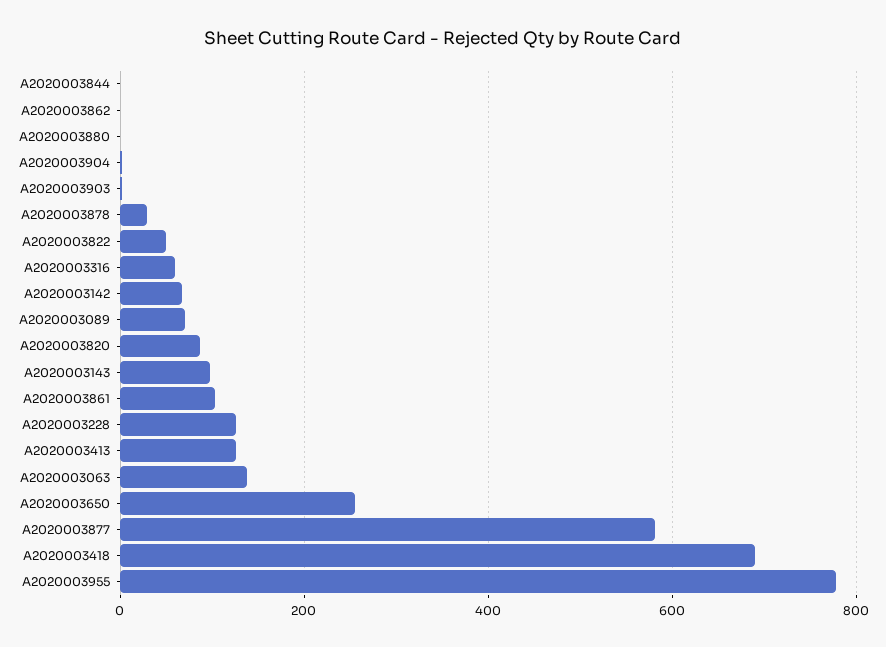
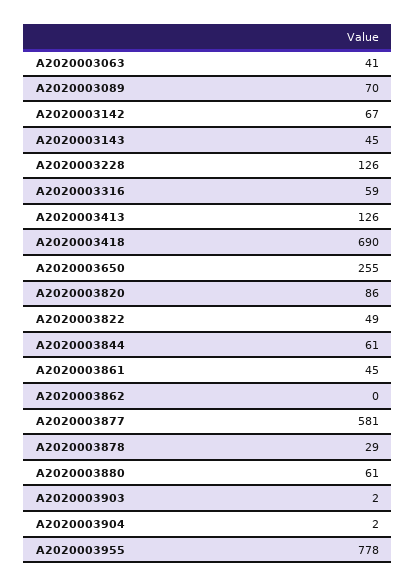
A2020003844: 0 -> 61
A2020003880: 0 -> 61
A2020003143: 100 -> 45
A2020003861: 100 -> 45
A2020003063: 140 -> 41

